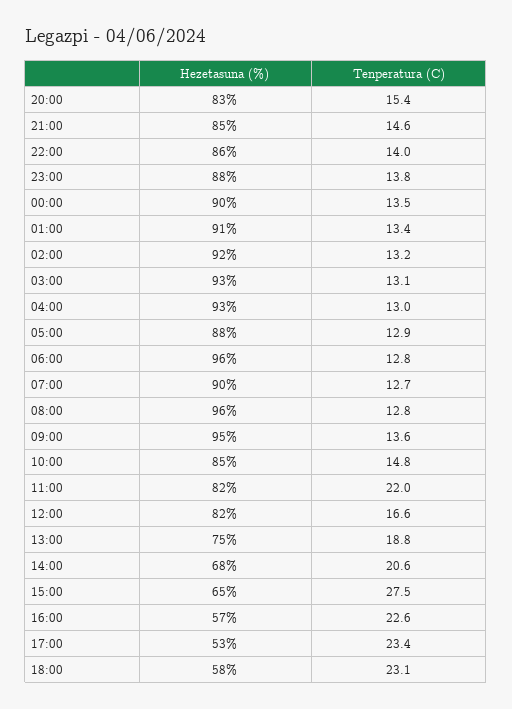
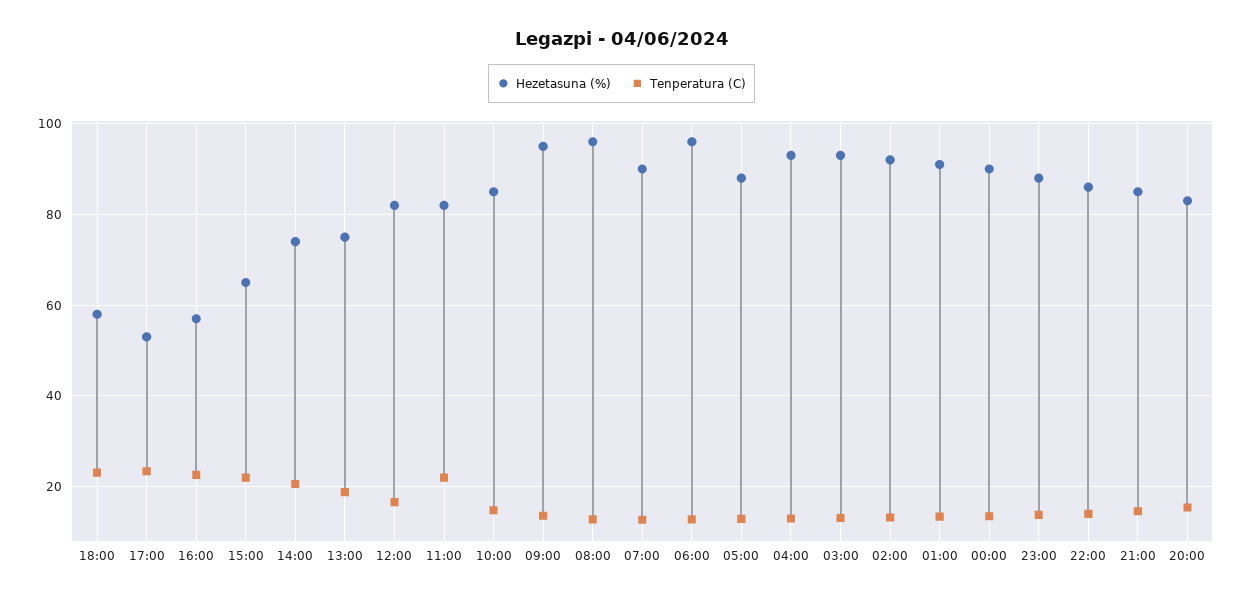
Hezetasuna (%), 14:00: 68 -> 74
Tenperatura (C), 15:00: 27.5 -> 22

